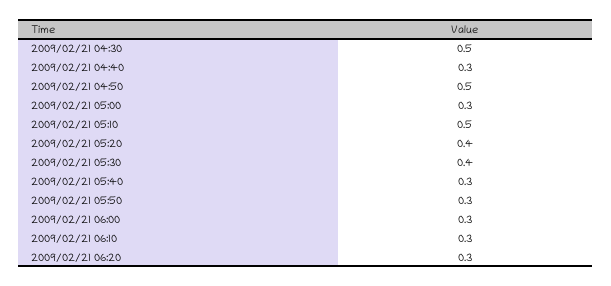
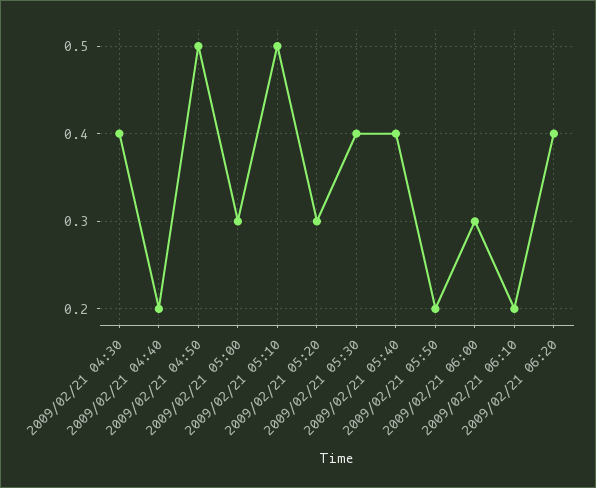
2009/02/21 04:30: 0.5 -> 0.4
2009/02/21 04:40: 0.3 -> 0.2
2009/02/21 05:20: 0.4 -> 0.3
2009/02/21 05:40: 0.3 -> 0.4
2009/02/21 05:50: 0.3 -> 0.2
2009/02/21 06:10: 0.3 -> 0.2
2009/02/21 06:20: 0.3 -> 0.4

